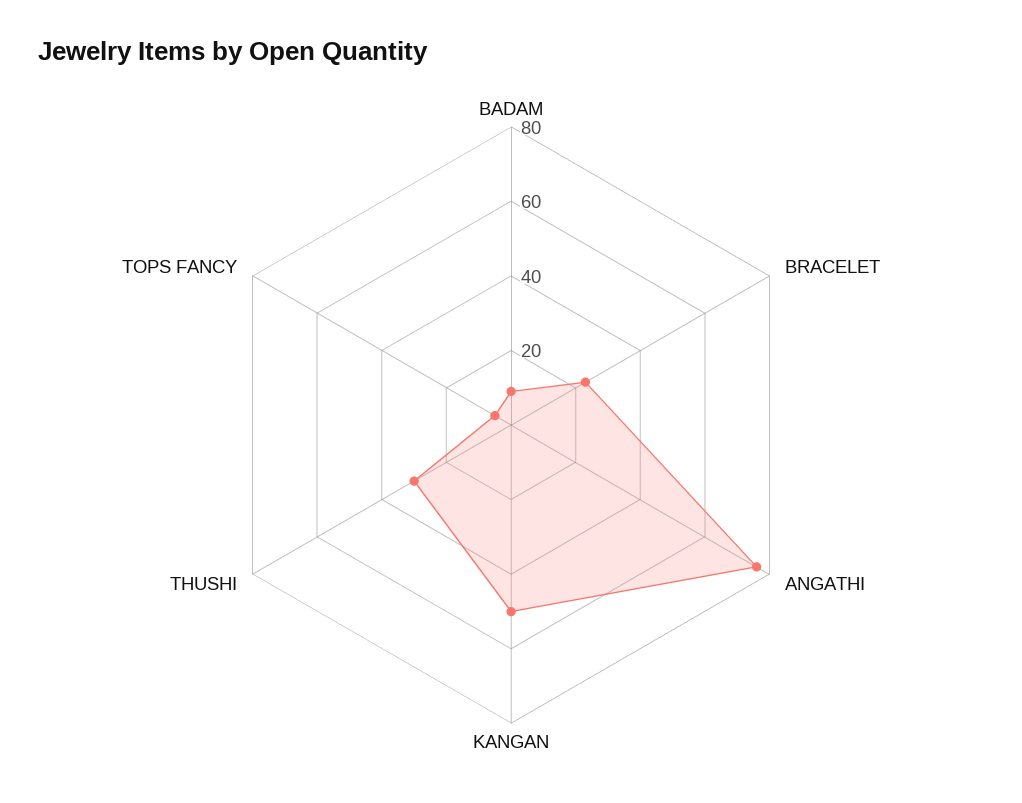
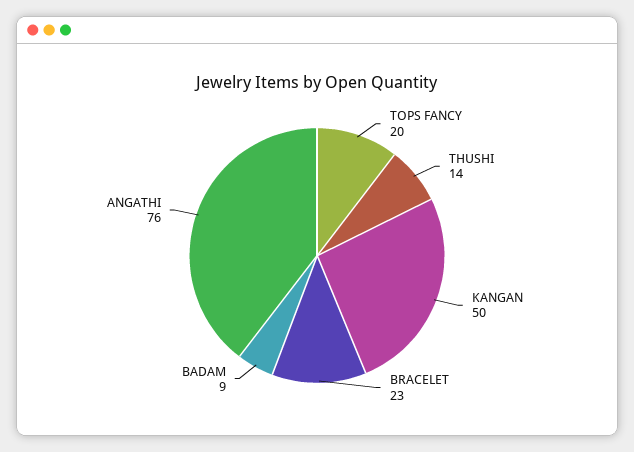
THUSHI: 30 -> 14
TOPS FANCY: 5 -> 20

